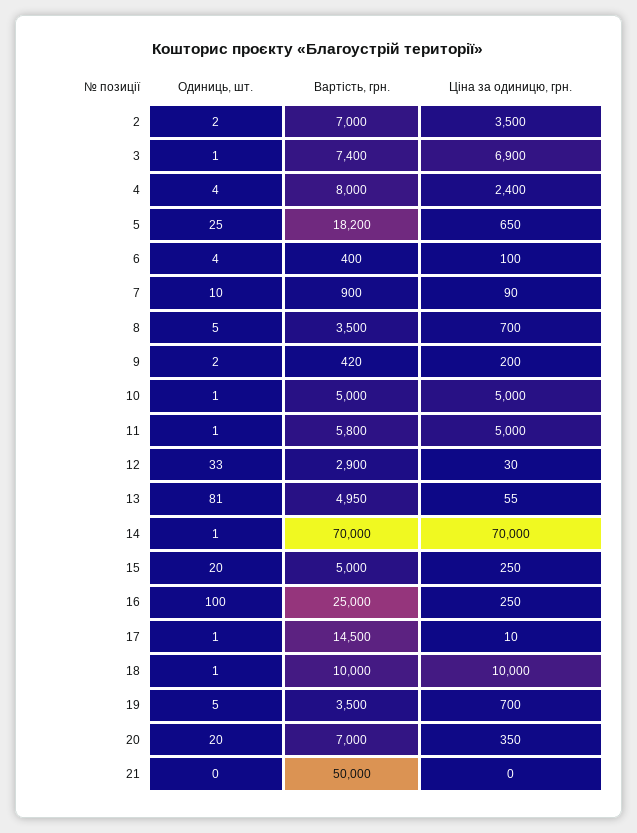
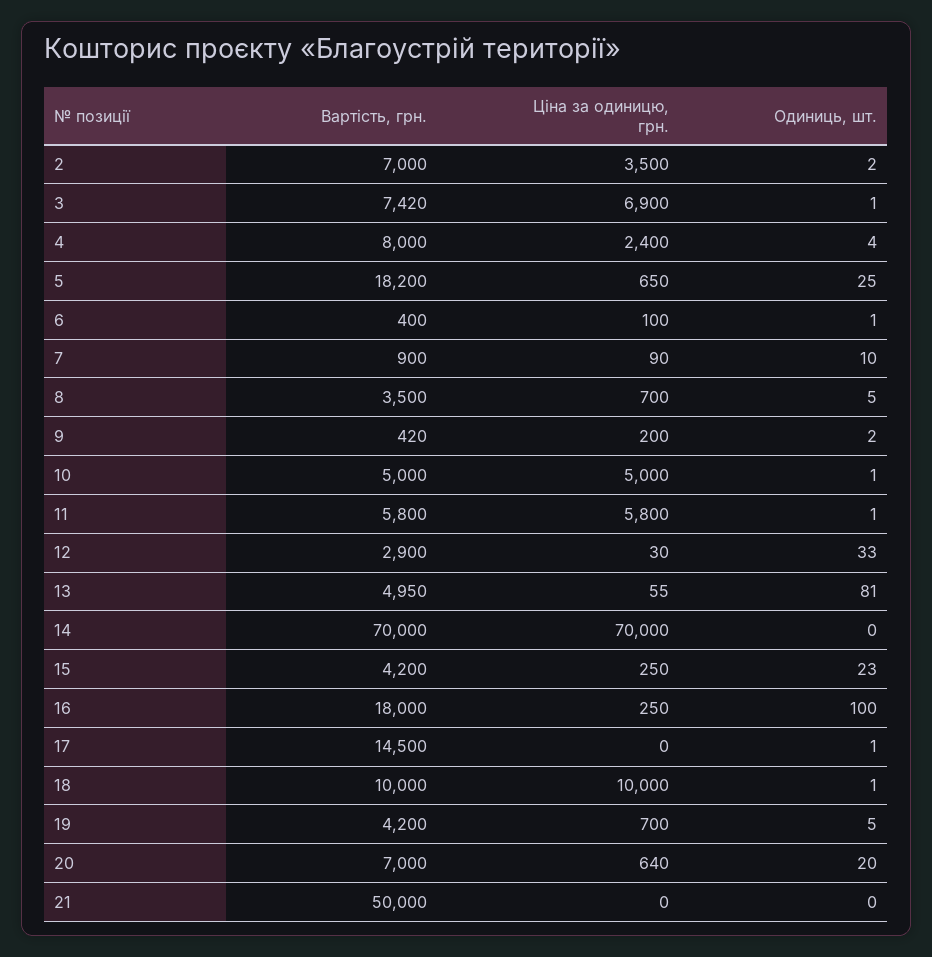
Вартість, грн., 3: 7400 -> 7420
Одиниць, шт., 6: 4 -> 1
Ціна за одиницю, грн., 11: 5000 -> 5800
Одиниць, шт., 14: 1 -> 0
Одиниць, шт., 15: 20 -> 23
Вартість, грн., 15: 5000 -> 4200
Вартість, грн., 16: 25000 -> 18000
Ціна за одиницю, грн., 17: 10 -> 0
Вартість, грн., 19: 3500 -> 4200
Ціна за одиницю, грн., 20: 350 -> 640

